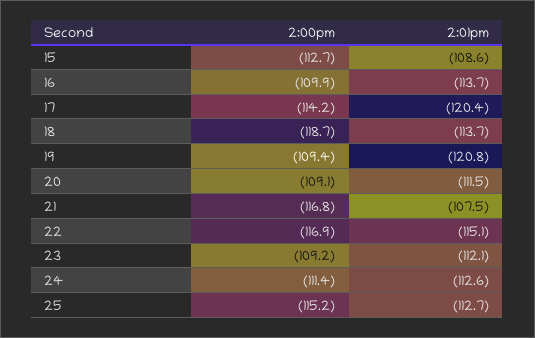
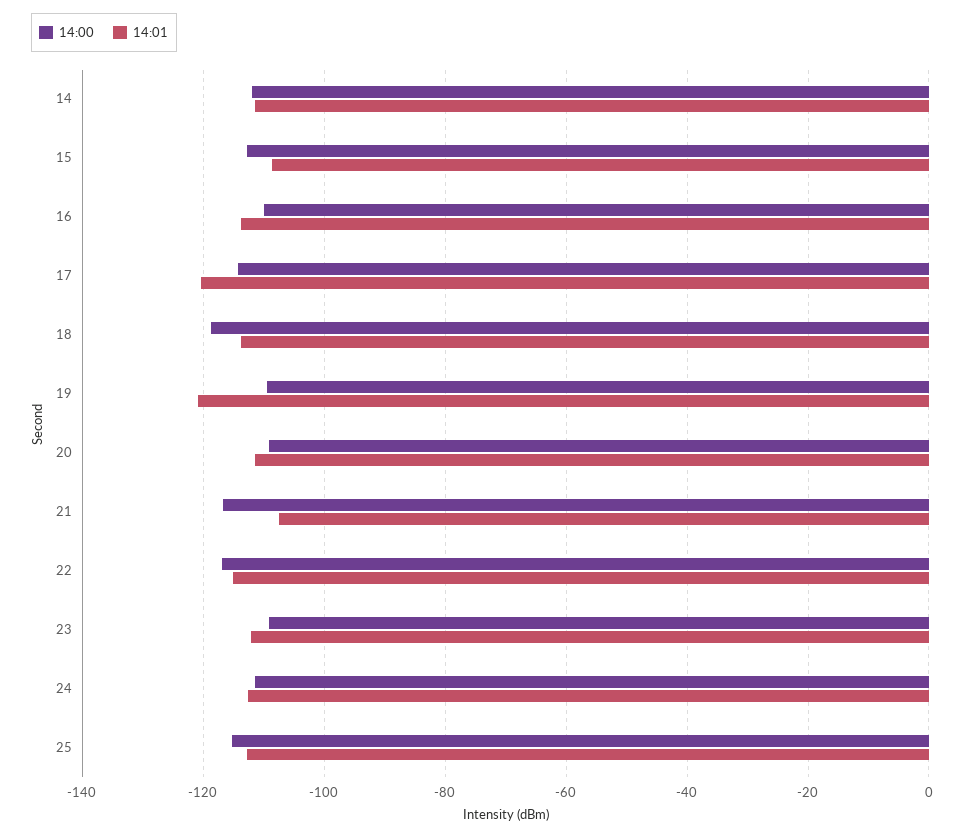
2:00pm, 14: none -> -112
2:01pm, 14: none -> -112

